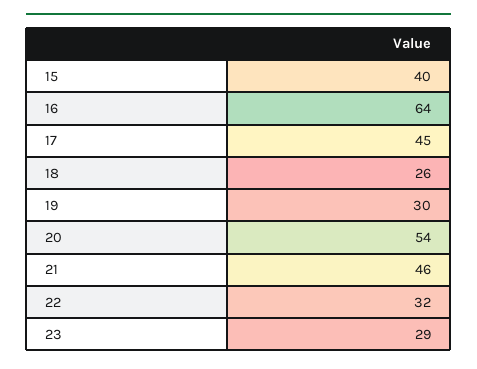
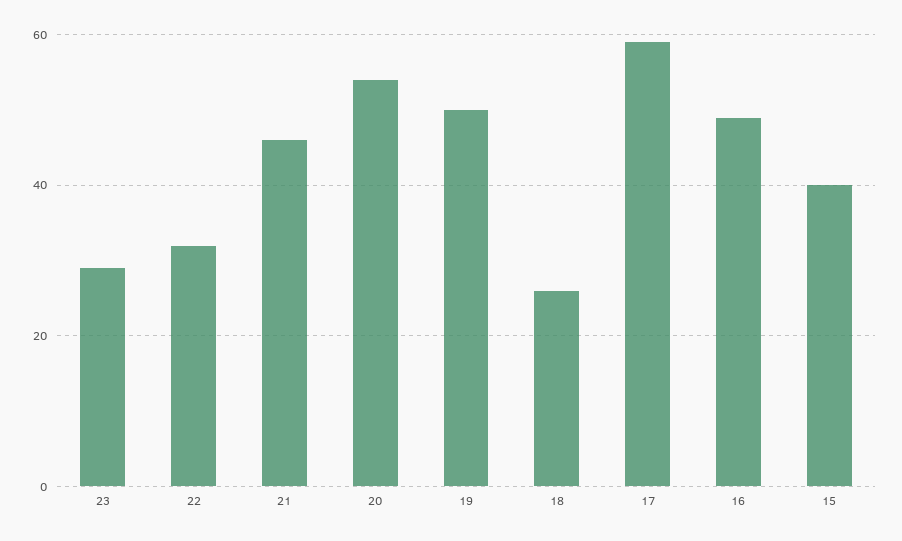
16: 64 -> 50
17: 45 -> 60
19: 30 -> 50

